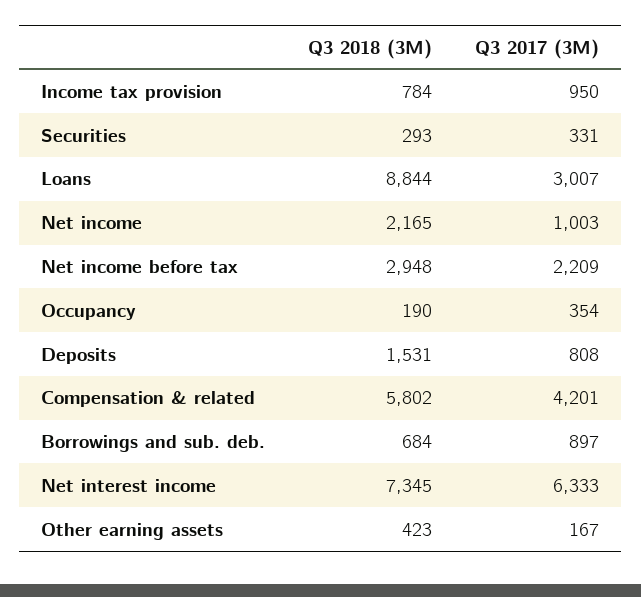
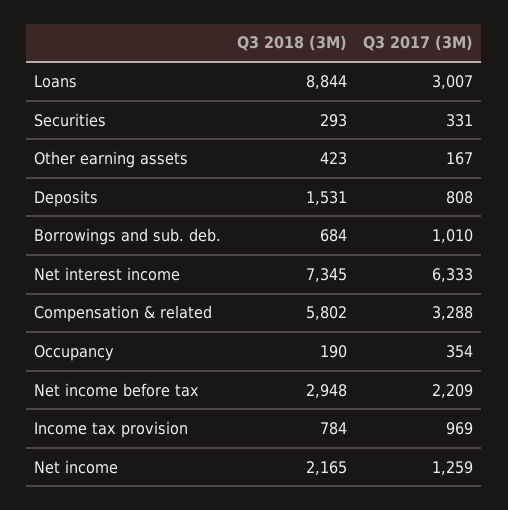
Q3 2017 (3M), Income tax provision: 950 -> 969
Q3 2017 (3M), Net income: 1003 -> 1259
Q3 2017 (3M), Compensation & related: 4201 -> 3288
Q3 2017 (3M), Borrowings and sub. deb.: 897 -> 1010

